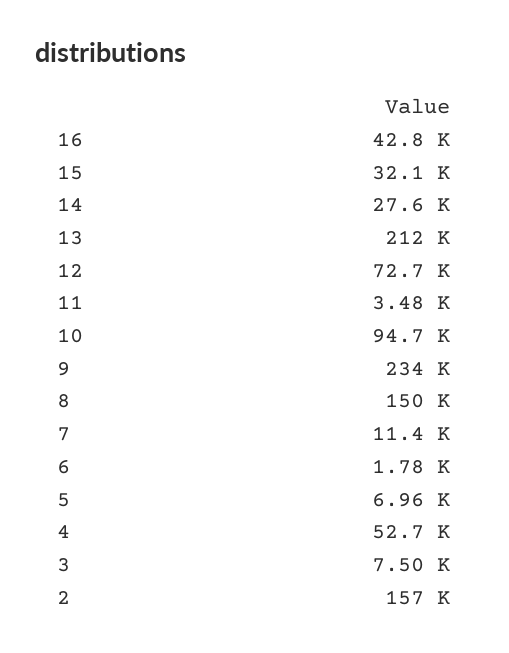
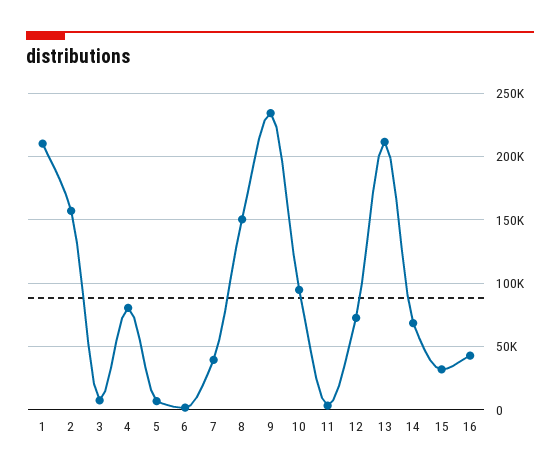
14: 27600 -> 70000
7: 11400 -> 40000
4: 52700 -> 80000
1: none -> 210000

